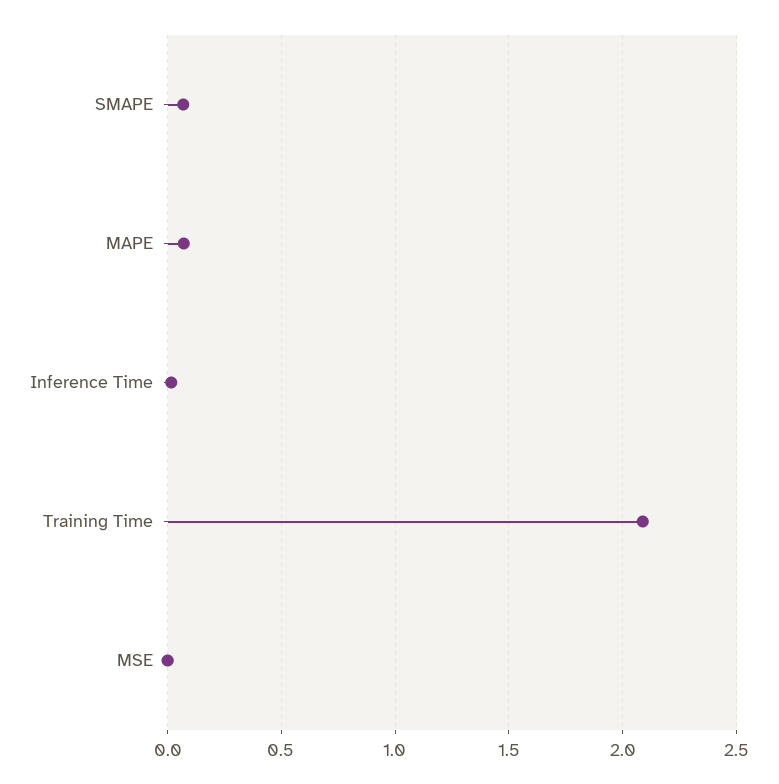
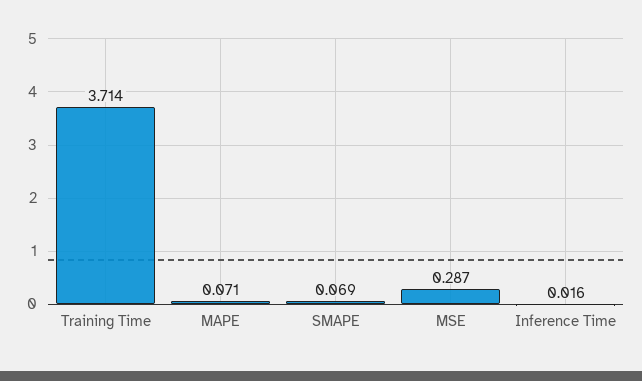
Training Time: 2.1 -> 3.714
MSE: 0 -> 0.287

